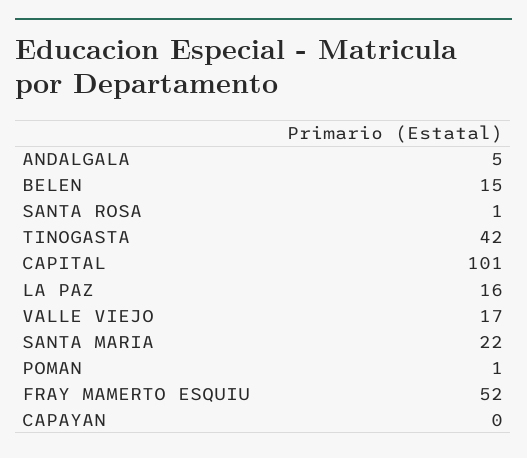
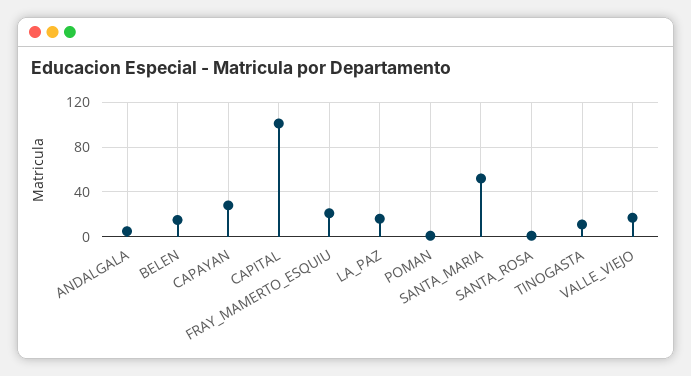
TINOGASTA: 42 -> 10
SANTA MARIA: 22 -> 50
FRAY MAMERTO ESQUIU: 52 -> 20
CAPAYAN: 0 -> 30

